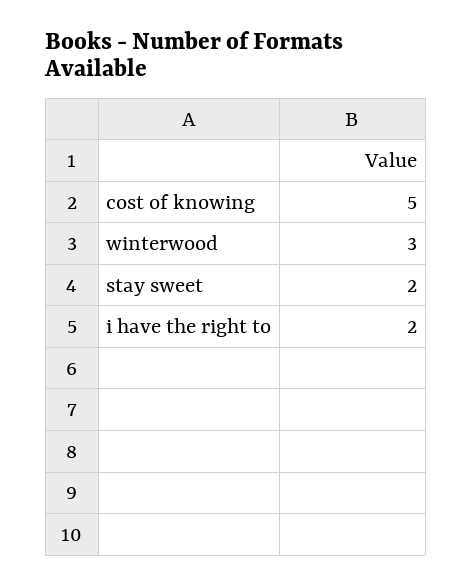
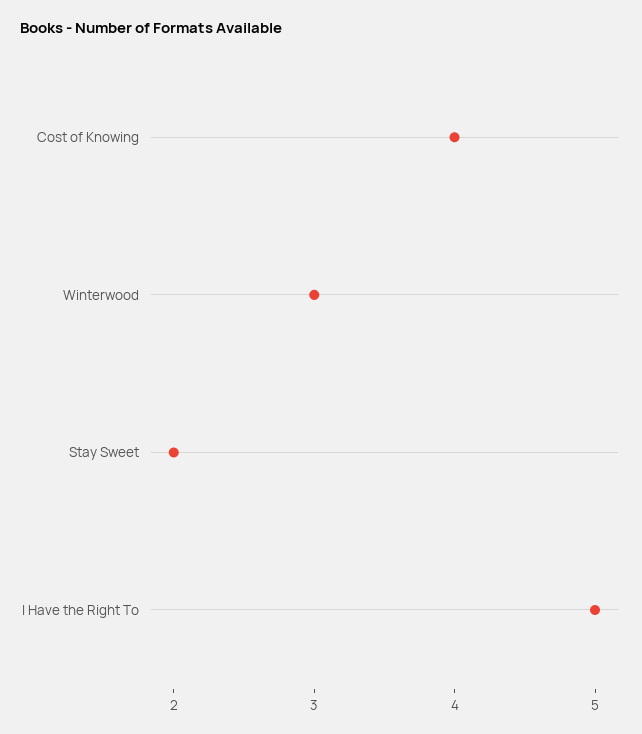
cost of knowing: 5 -> 4
i have the right to: 2 -> 5

